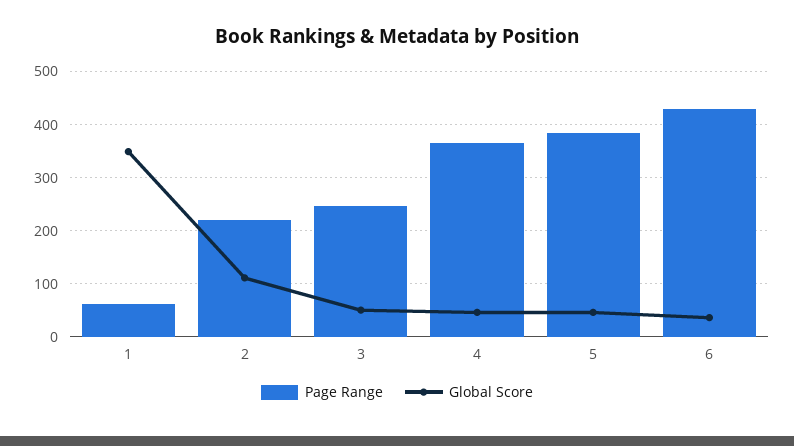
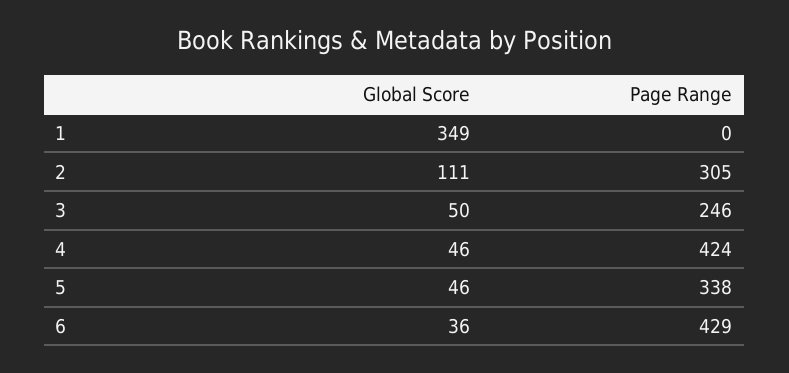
Page Range, 1: 60 -> 0
Page Range, 2: 220 -> 305
Page Range, 4: 360 -> 424
Page Range, 5: 380 -> 338

